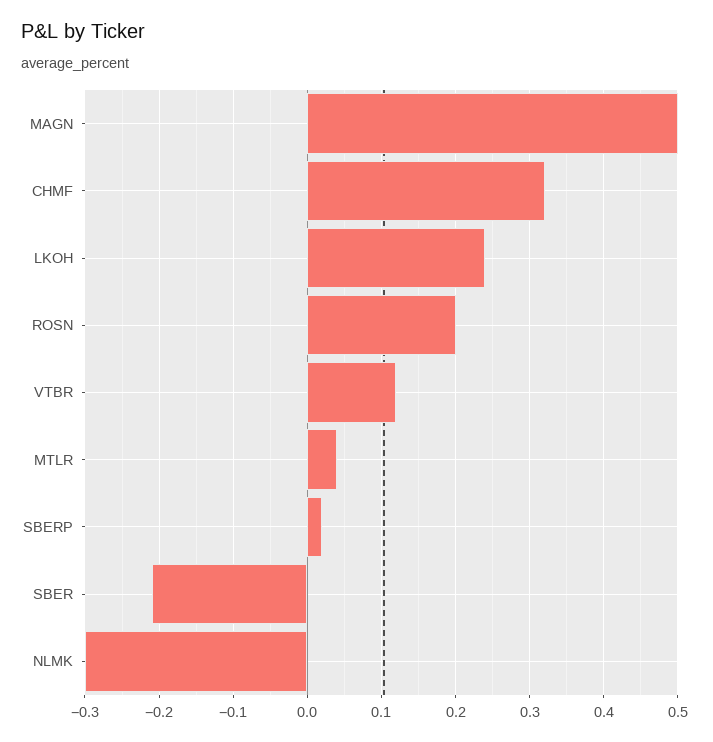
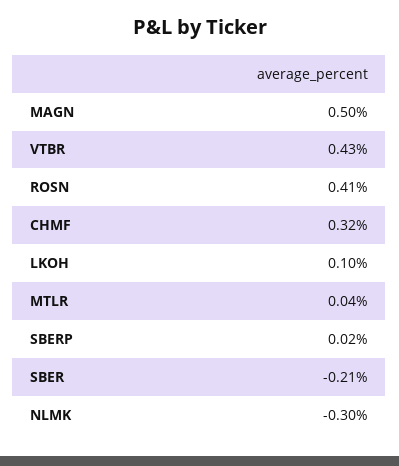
LKOH: 0.24 -> 0.1
ROSN: 0.2 -> 0.41
VTBR: 0.12 -> 0.43

